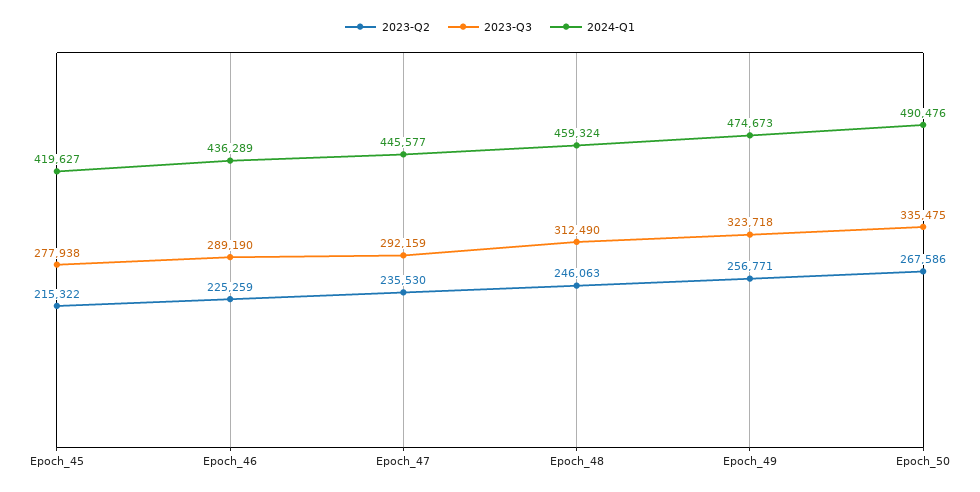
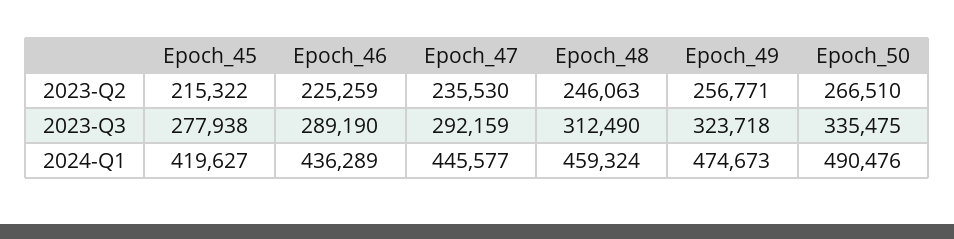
2023-Q2, Epoch_50: 267586 -> 266510

